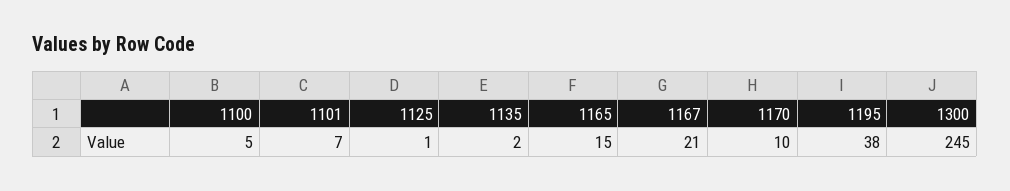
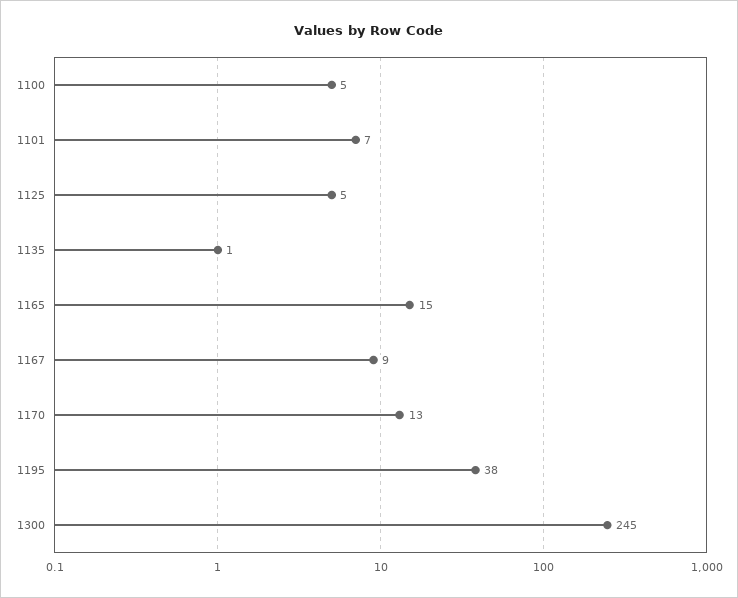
1125: 1 -> 5
1135: 2 -> 1
1167: 21 -> 9
1170: 10 -> 13

